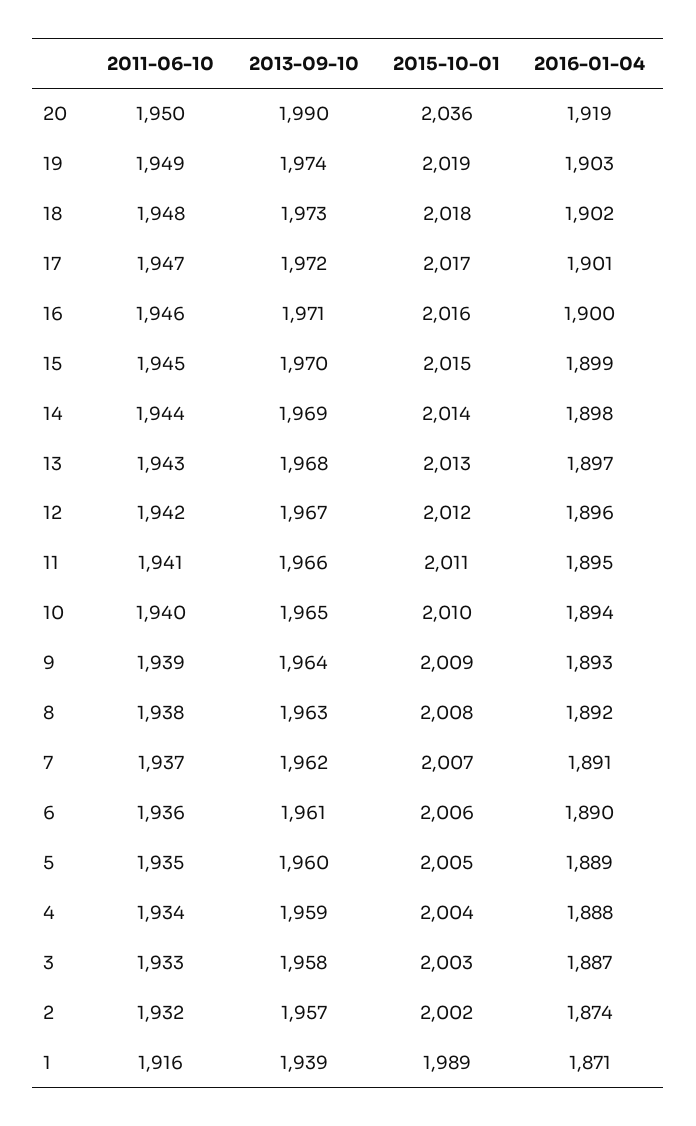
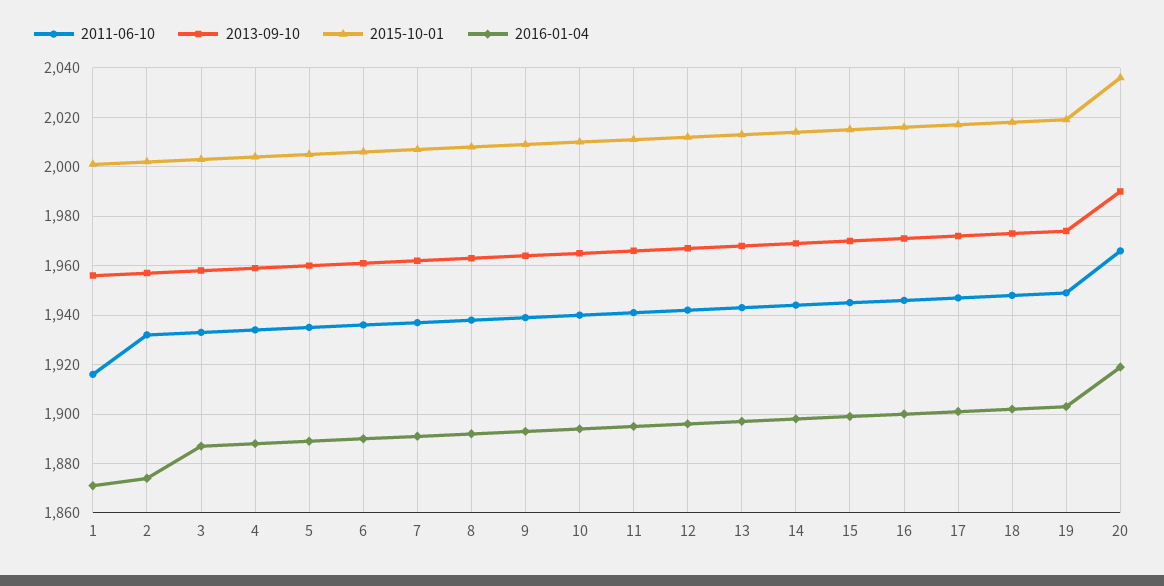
2011-06-10, 20: 1950 -> 1965
2013-09-10, 1: 1939 -> 1955
2015-10-01, 1: 1989 -> 2000

